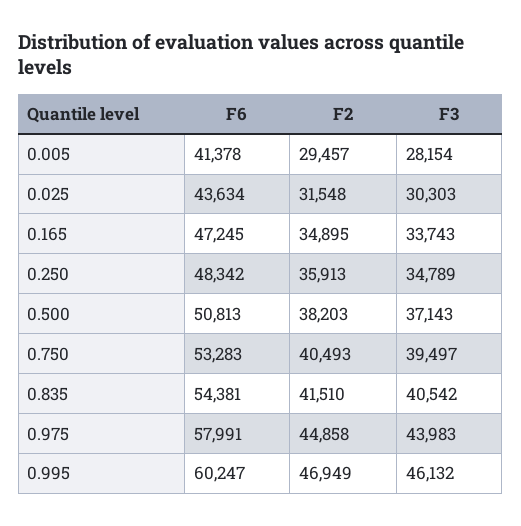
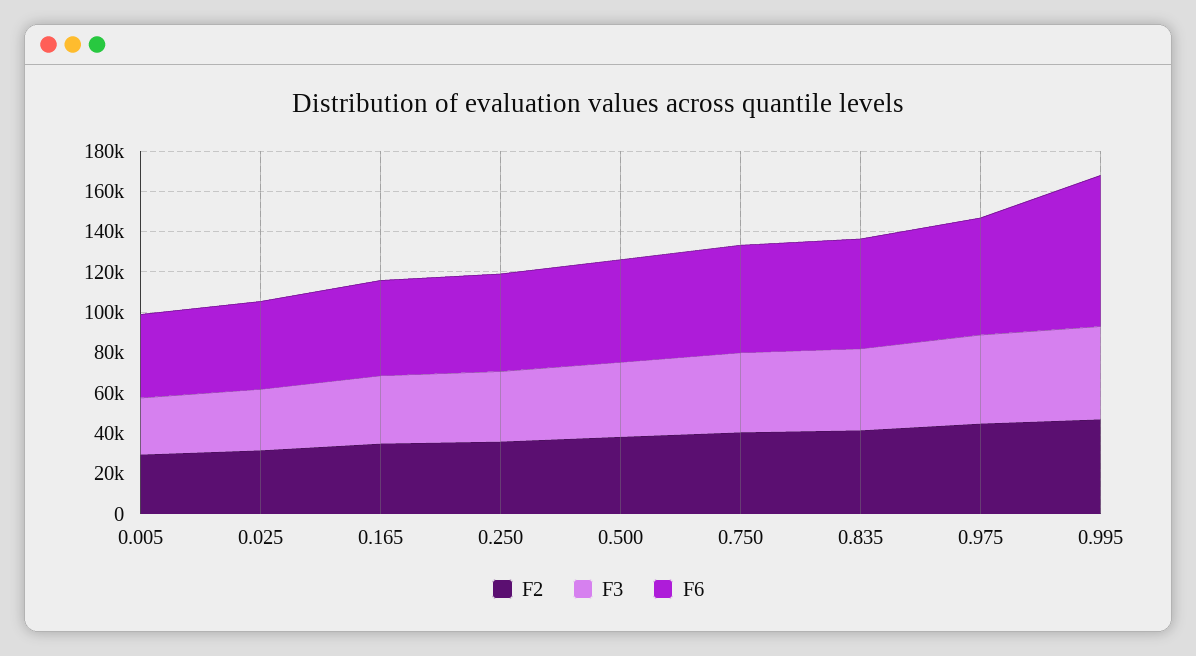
F6, 0.995: 60247 -> 75000

